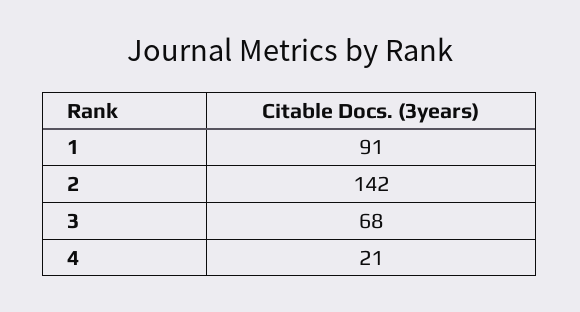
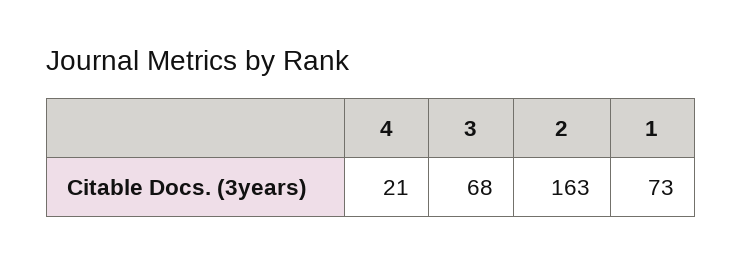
1: 91 -> 73
2: 142 -> 163

